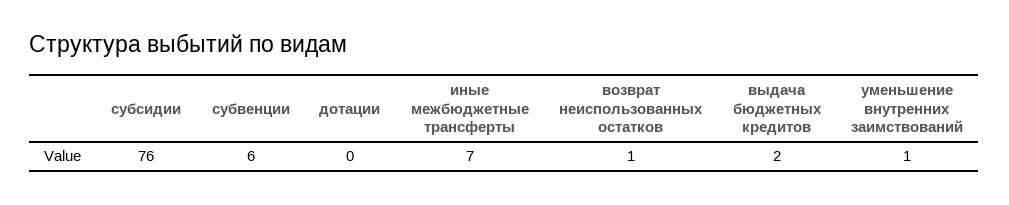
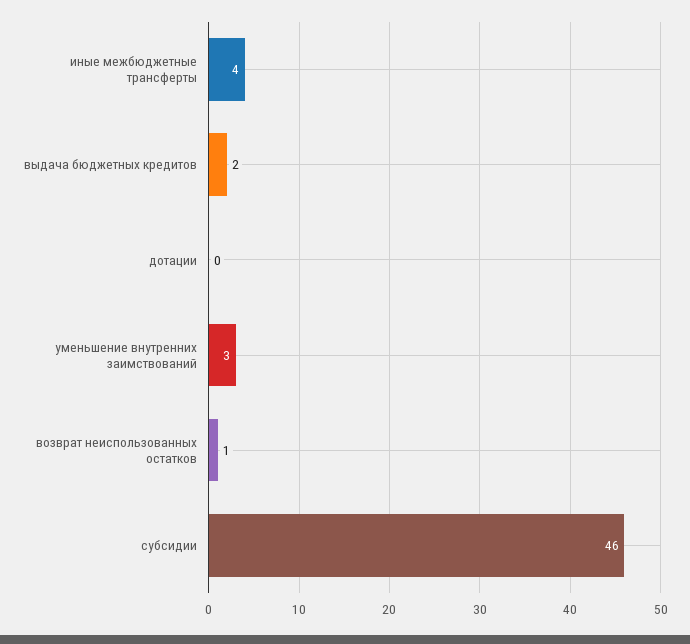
субсидии: 76 -> 46
субвенции: 6 -> none
иные межбюджетные трансферты: 7 -> 4
уменьшение внутренних заимствований: 1 -> 3

